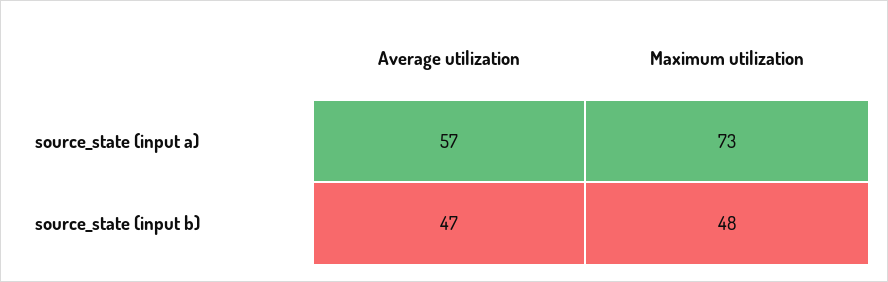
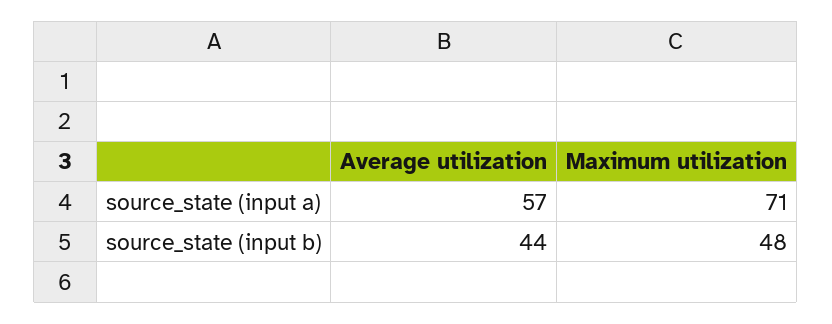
Maximum utilization, source_state (input a): 73 -> 71
Average utilization, source_state (input b): 47 -> 44

